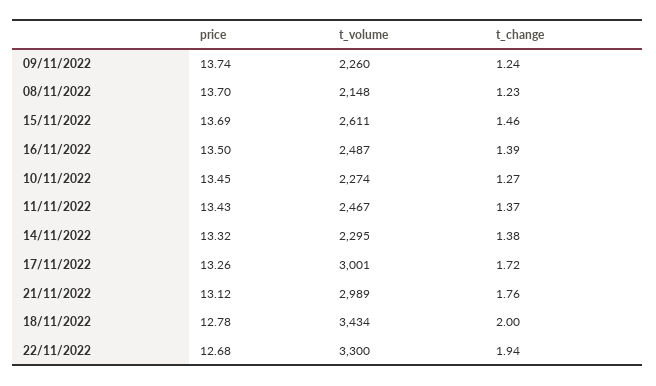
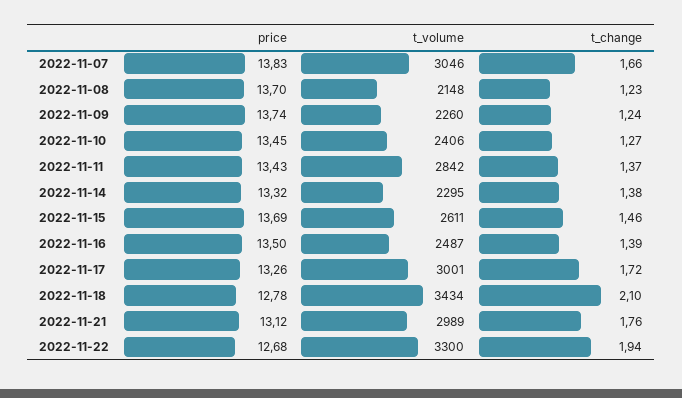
t_volume, 10/11/2022: 2274 -> 2406
t_volume, 11/11/2022: 2467 -> 2842
t_change, 18/11/2022: 2 -> 2.1
price, 2022-11-07: none -> 13.83
t_volume, 2022-11-07: none -> 3046
t_change, 2022-11-07: none -> 1.66

